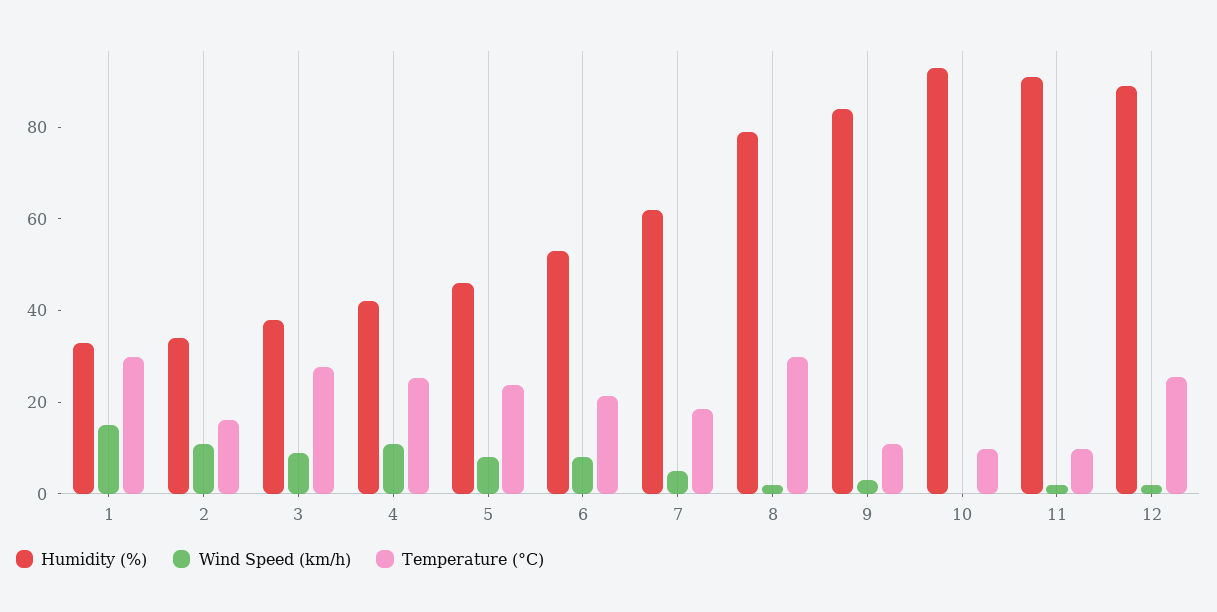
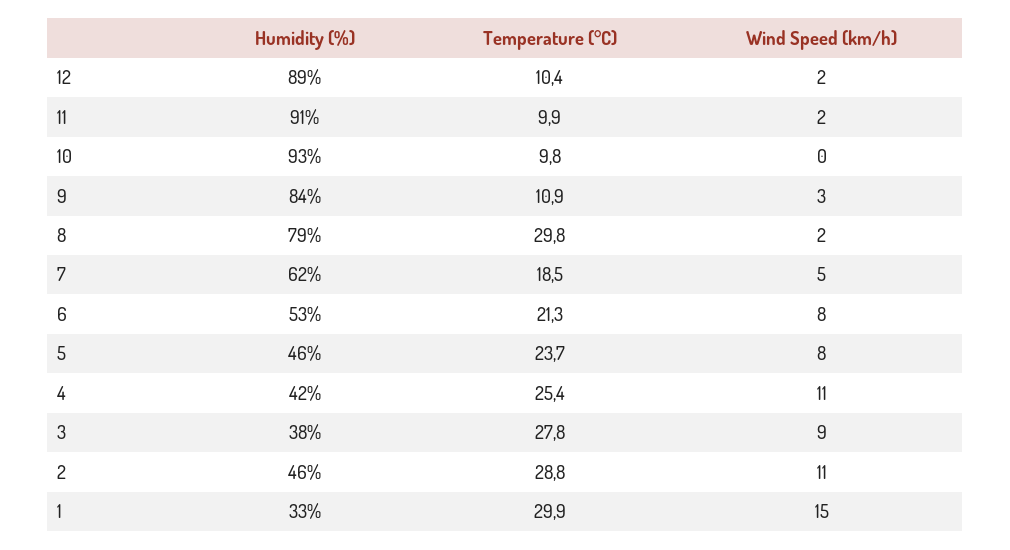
Humidity (%), 2: 35 -> 46
Temperature (°C), 2: 15 -> 28.8
Temperature (°C), 12: 25 -> 10.4

